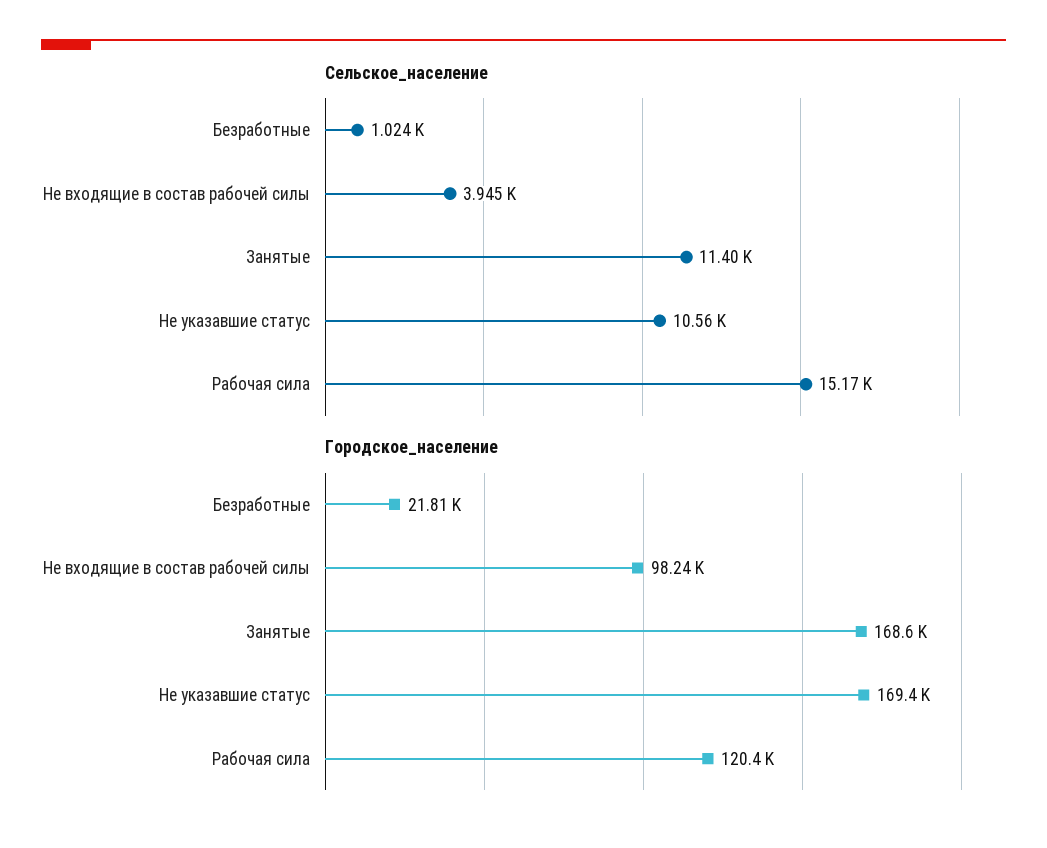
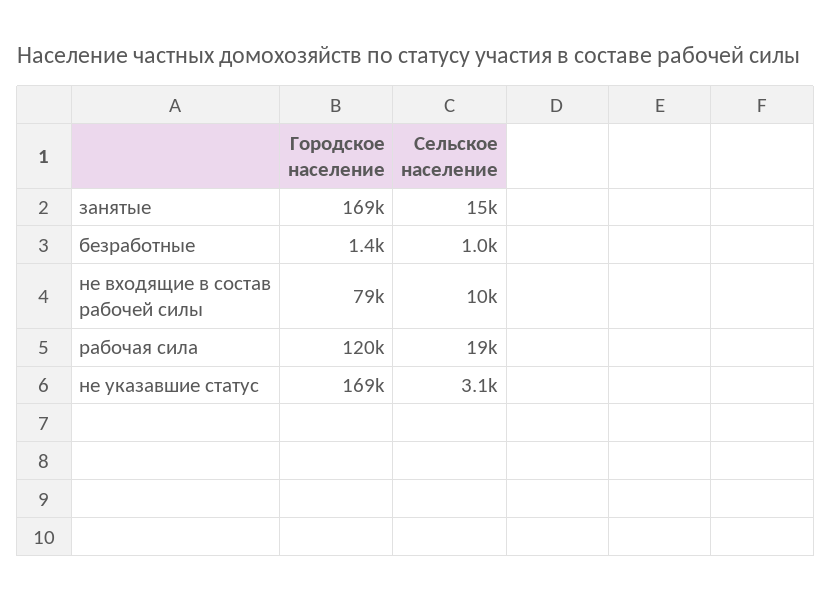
Сельское_население, Не входящие в состав рабочей силы: 3945 -> 10000
Сельское_население, Занятые: 11400 -> 15000
Сельское_население, Не указавшие статус: 10560 -> 3100
Сельское_население, Рабочая сила: 15170 -> 19000
Городское_население, Безработные: 21810 -> 1400
Городское_население, Не входящие в состав рабочей силы: 98240 -> 79000

